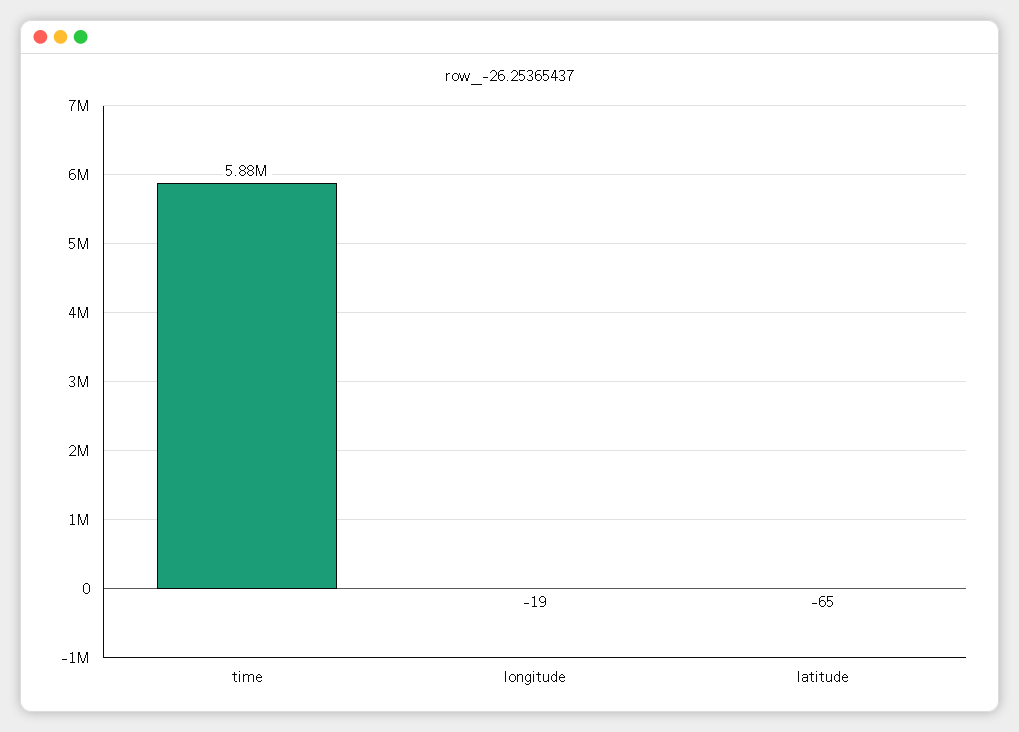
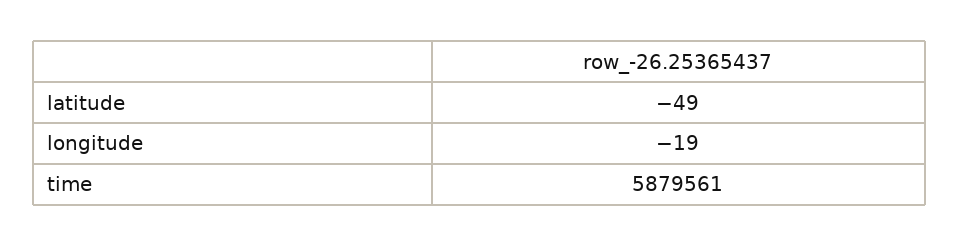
latitude: -65 -> -49

